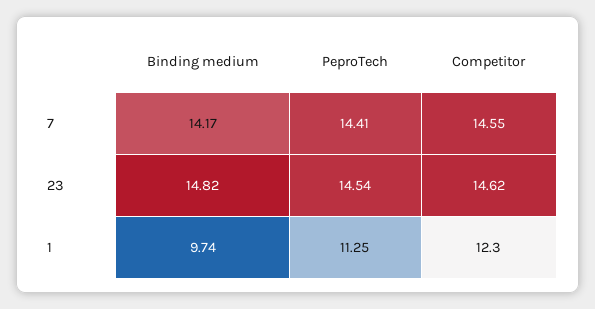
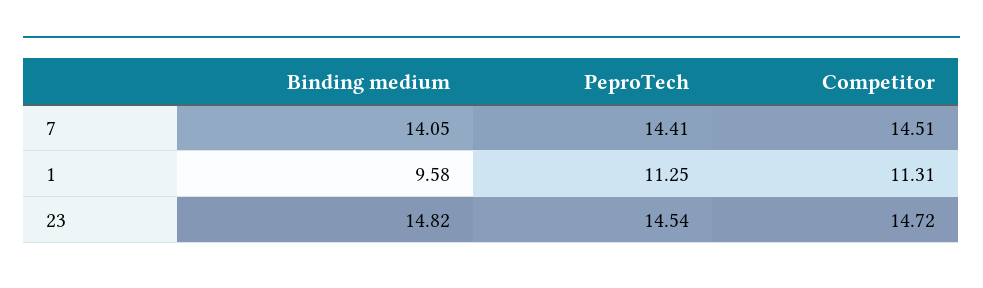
Binding medium, 7: 14.17 -> 14.05
Competitor, 7: 14.55 -> 14.51
Competitor, 23: 14.62 -> 14.72
Binding medium, 1: 9.74 -> 9.58
Competitor, 1: 12.3 -> 11.31

